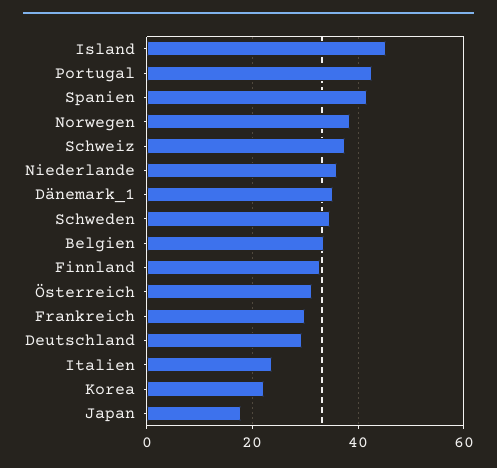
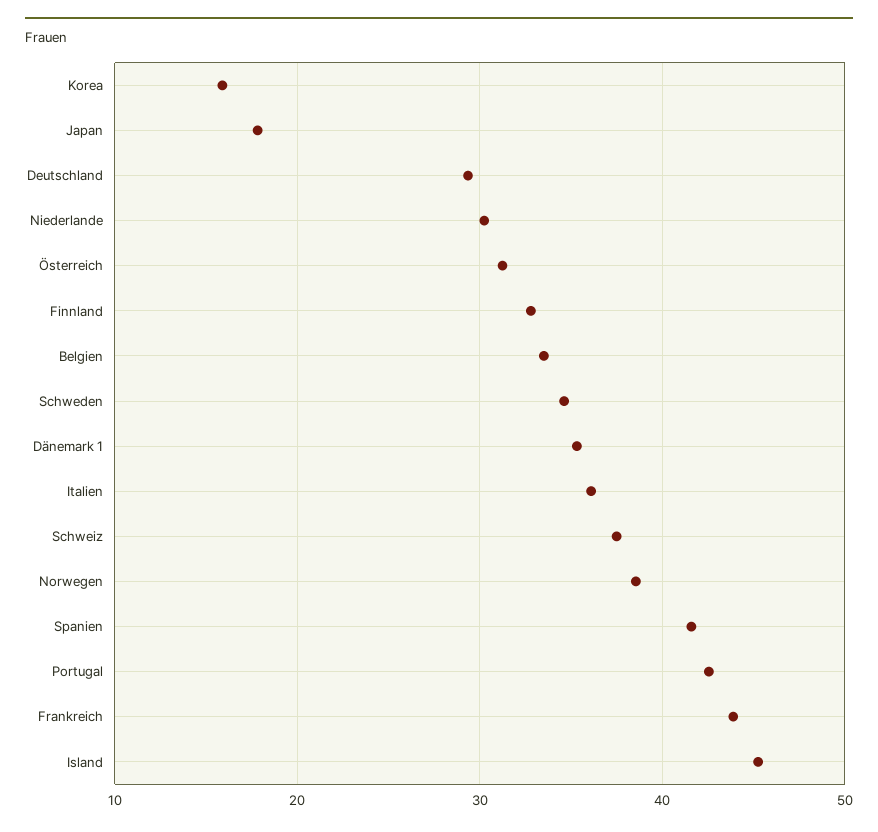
Niederlande: 36 -> 30
Frankreich: 30 -> 44
Italien: 24 -> 36
Korea: 22 -> 16

